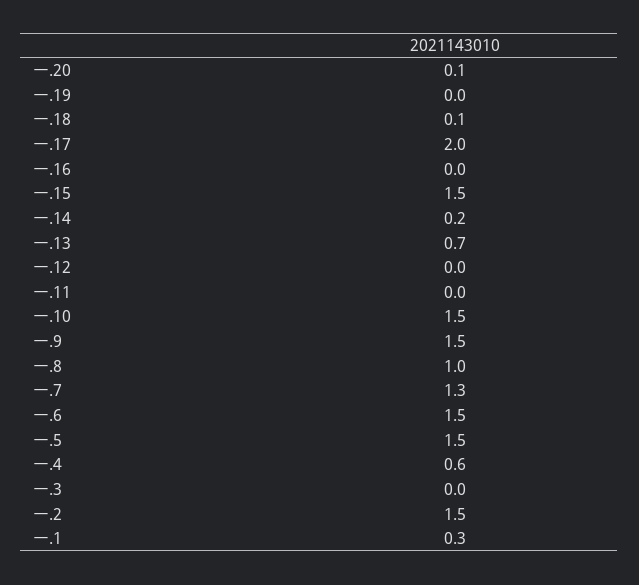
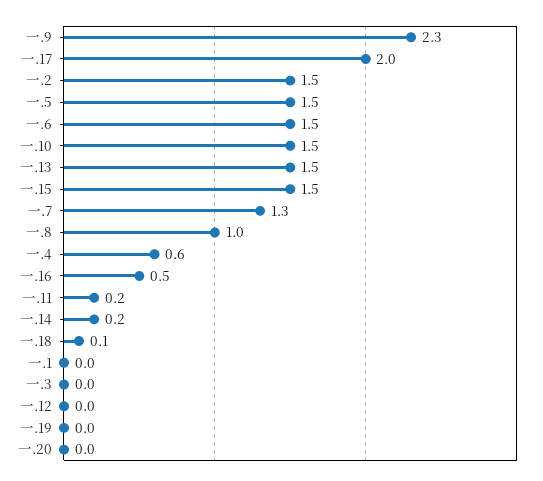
一.20: 0.1 -> 0
一.16: 0 -> 0.5
一.13: 0.7 -> 1.5
一.11: 0 -> 0.2
一.9: 1.5 -> 2.3
一.1: 0.3 -> 0

